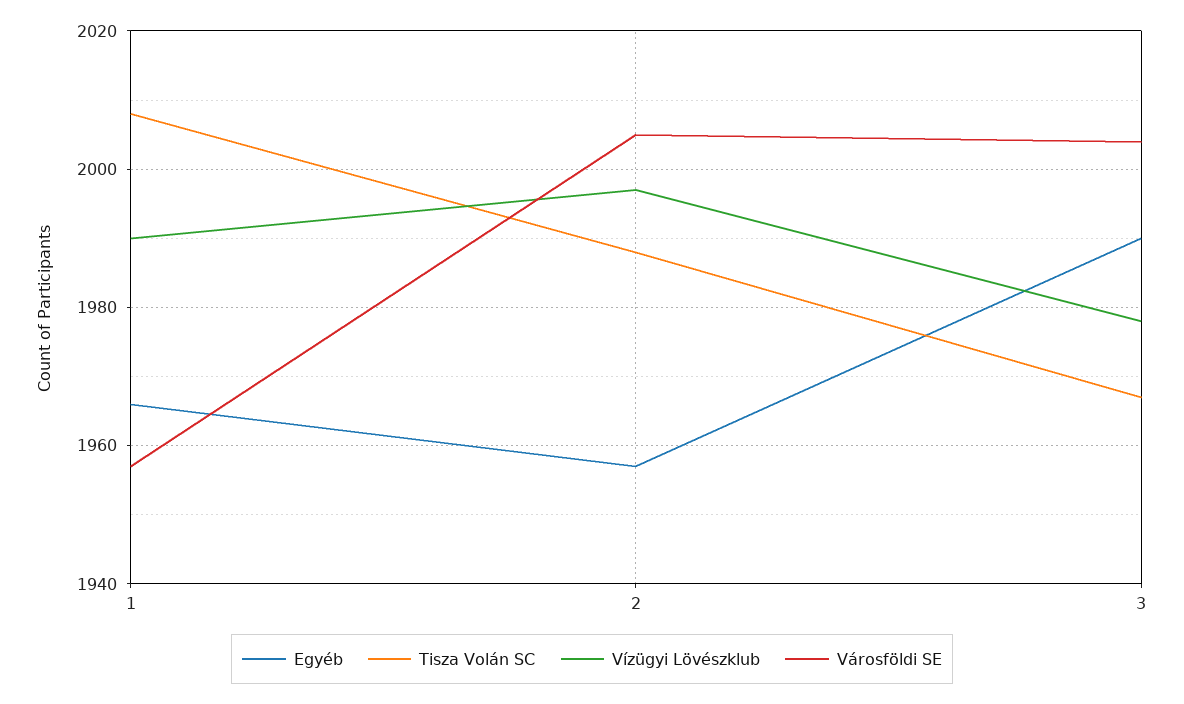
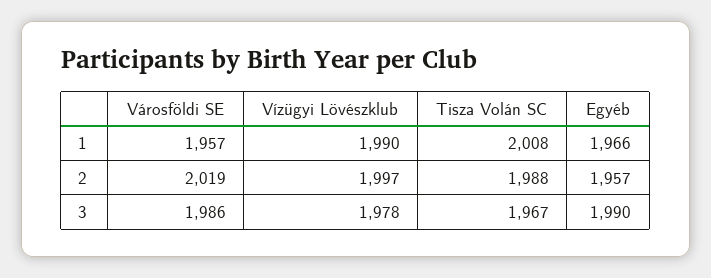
Városföldi SE, 2: 2005 -> 2019
Városföldi SE, 3: 2005 -> 1986

